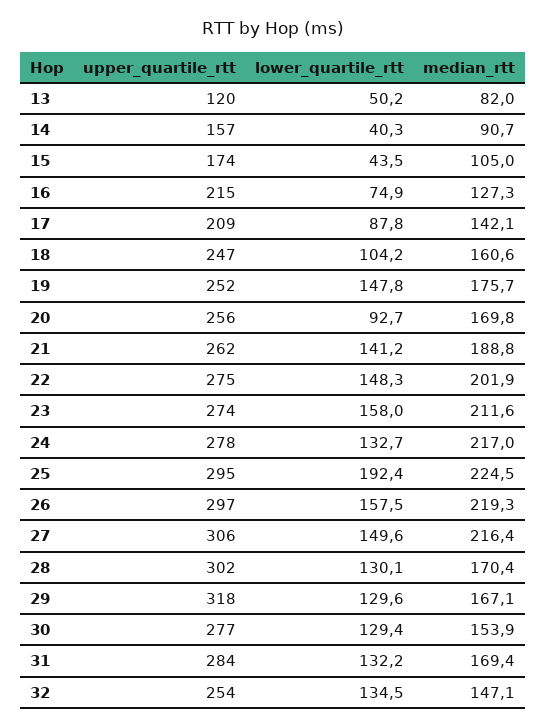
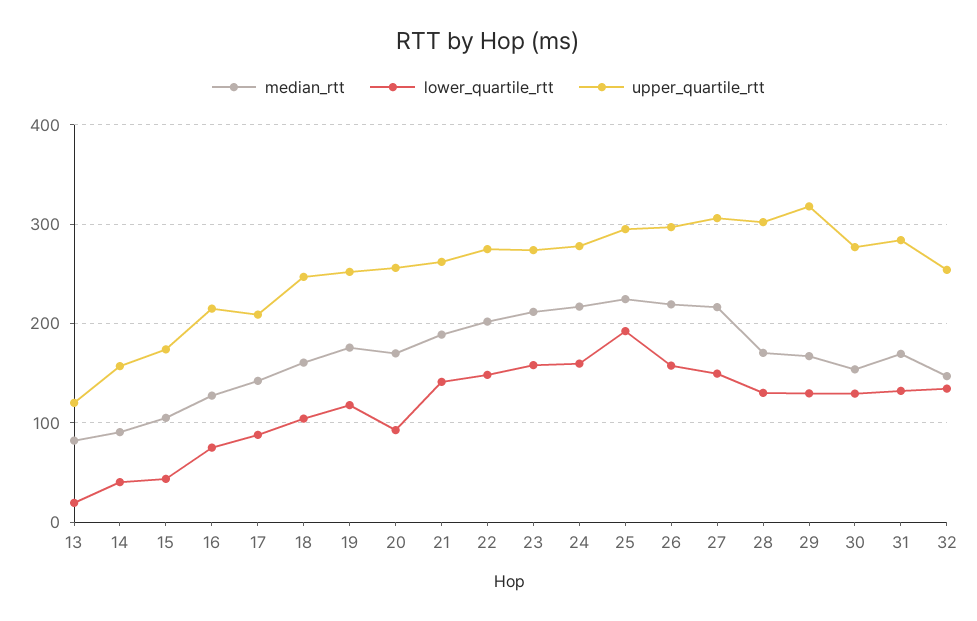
lower_quartile_rtt, 13: 50.2 -> 20
lower_quartile_rtt, 19: 147.8 -> 120
lower_quartile_rtt, 24: 132.7 -> 160

